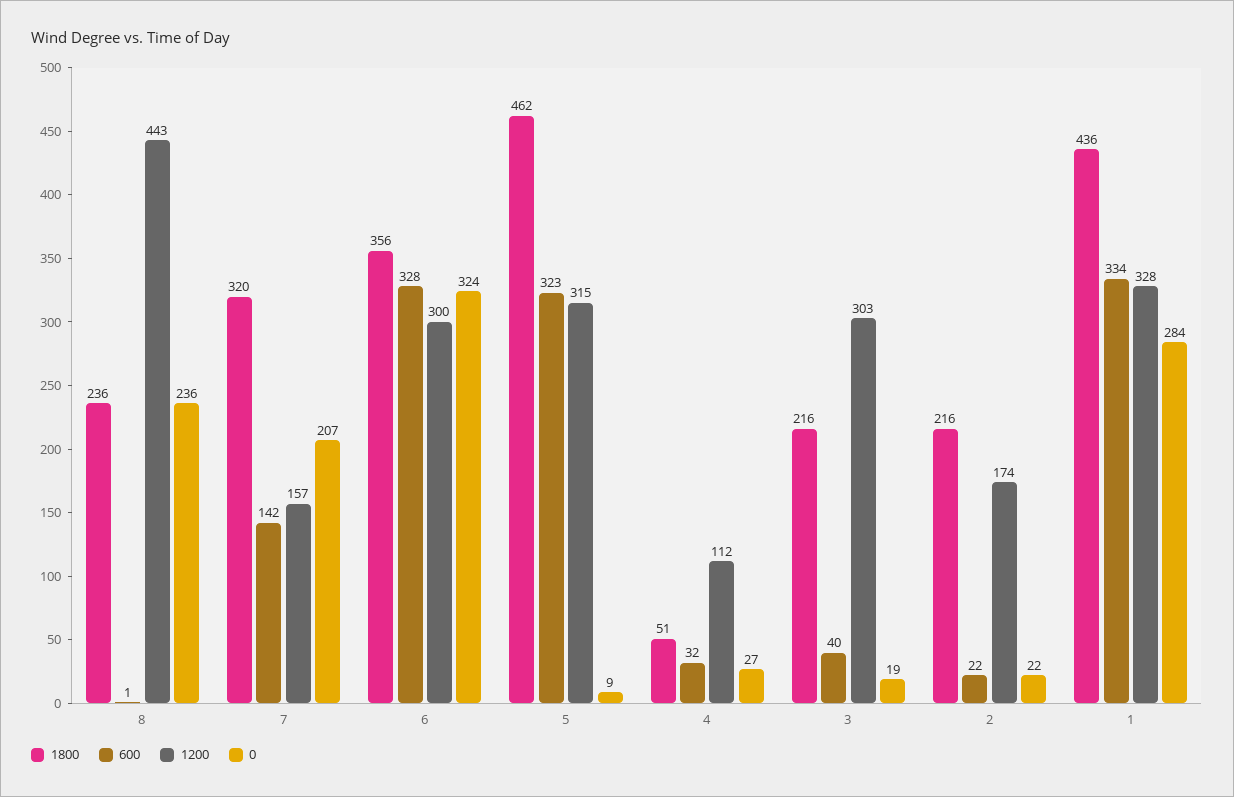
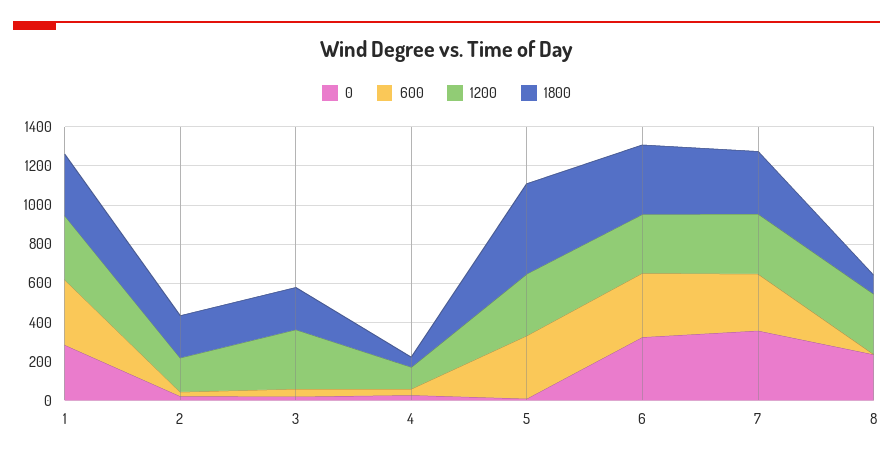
1800, 8: 236 -> 100
1200, 8: 443 -> 300
600, 7: 142 -> 300
1200, 7: 157 -> 300
0, 7: 207 -> 350
1800, 1: 436 -> 300

